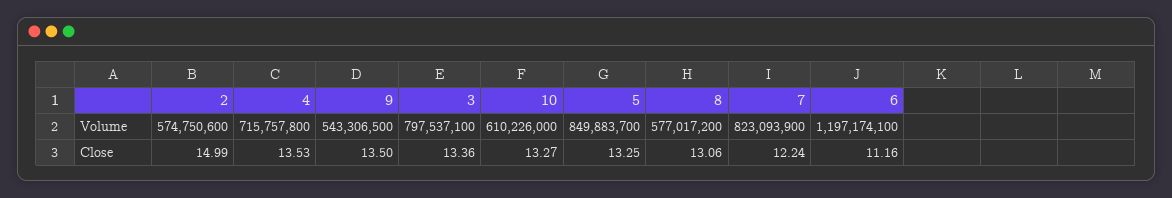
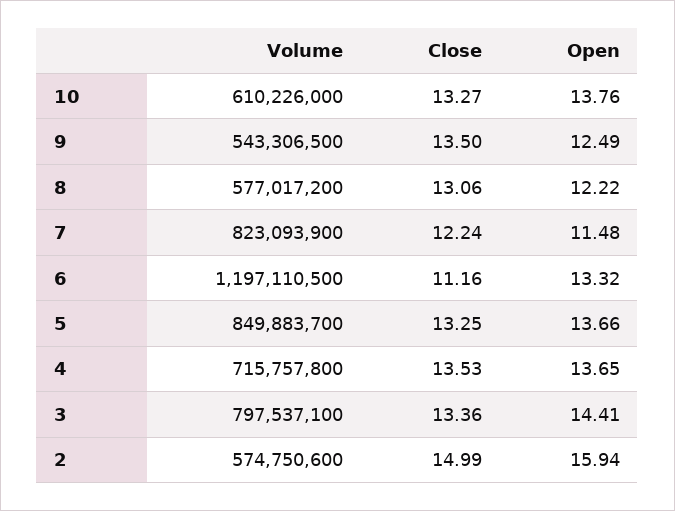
6, Volume: 1197174100 -> 1197110500
10, Open: none -> 13.76
9, Open: none -> 12.49
8, Open: none -> 12.22
7, Open: none -> 11.48
6, Open: none -> 13.32
5, Open: none -> 13.66
4, Open: none -> 13.65
3, Open: none -> 14.41
2, Open: none -> 15.94

